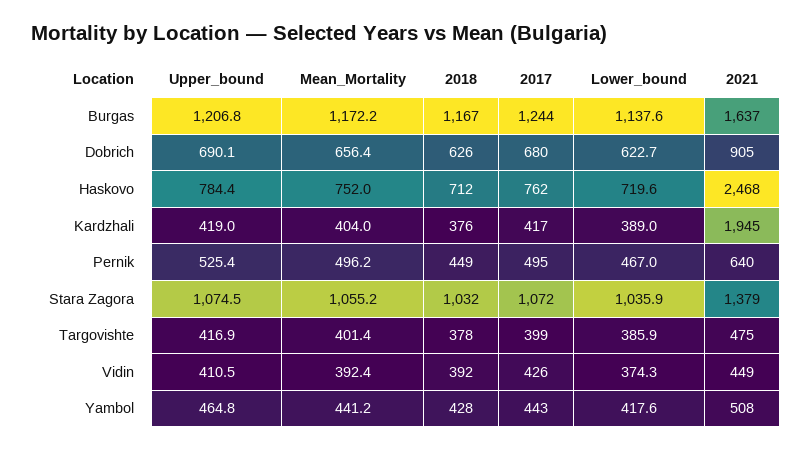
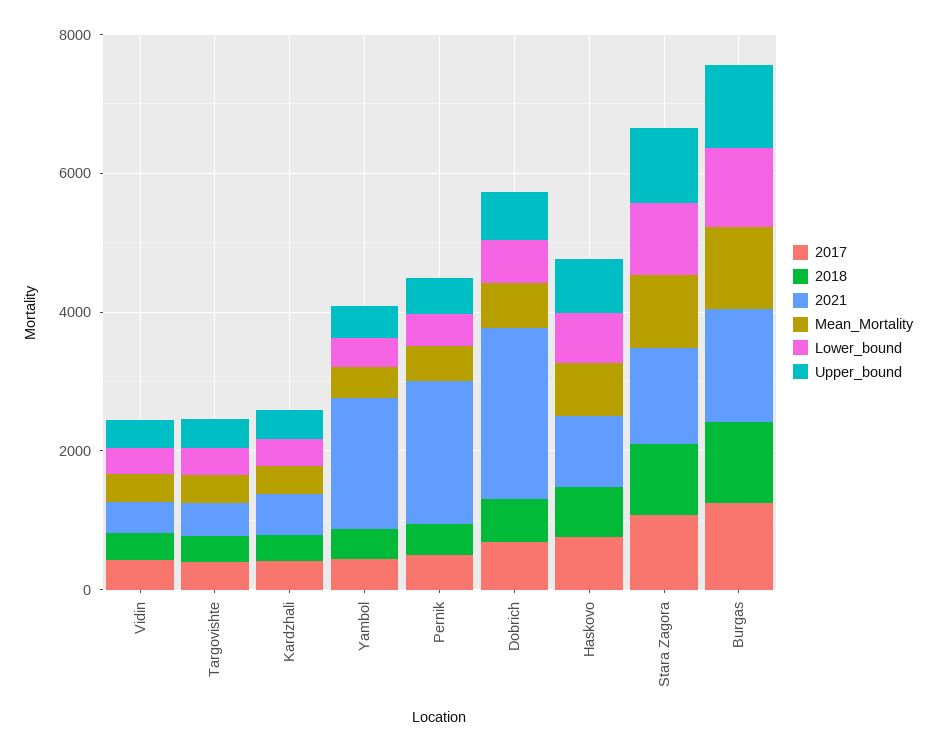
2021, Dobrich: 905 -> 2500
2021, Haskovo: 2468 -> 1000
2021, Kardzhali: 1945 -> 500
2021, Pernik: 640 -> 2000
2021, Yambol: 508 -> 2000

